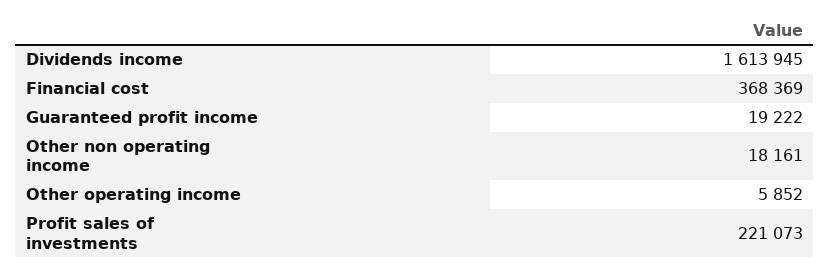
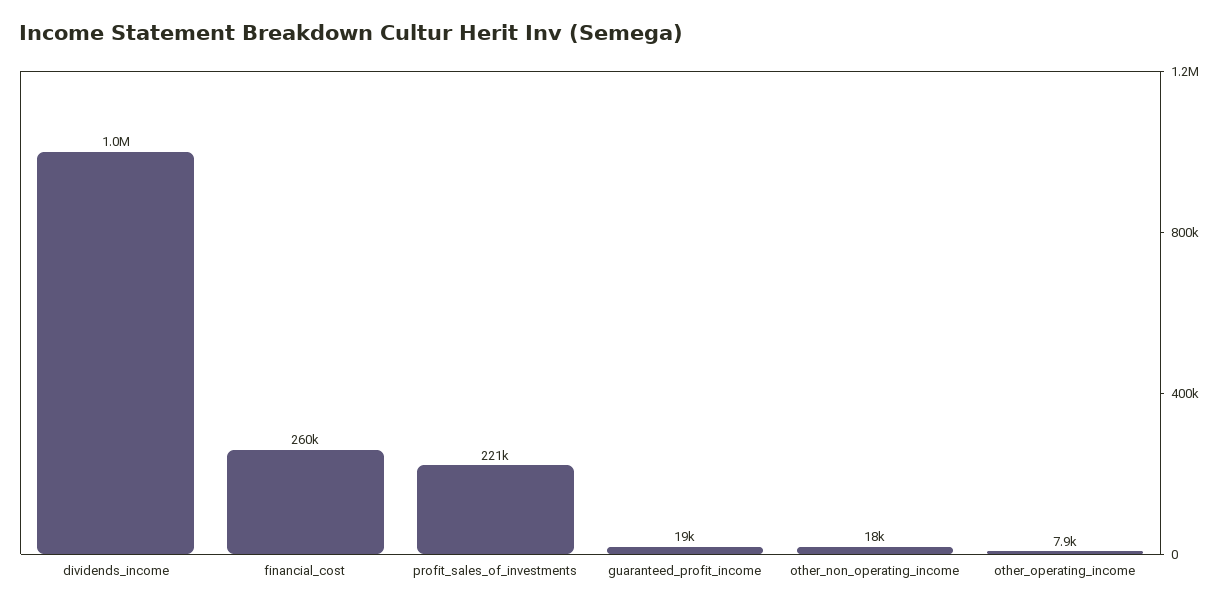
Dividends income: 1613945 -> 1000000
Financial cost: 368369 -> 260000
Other operating income: 5852 -> 7900

